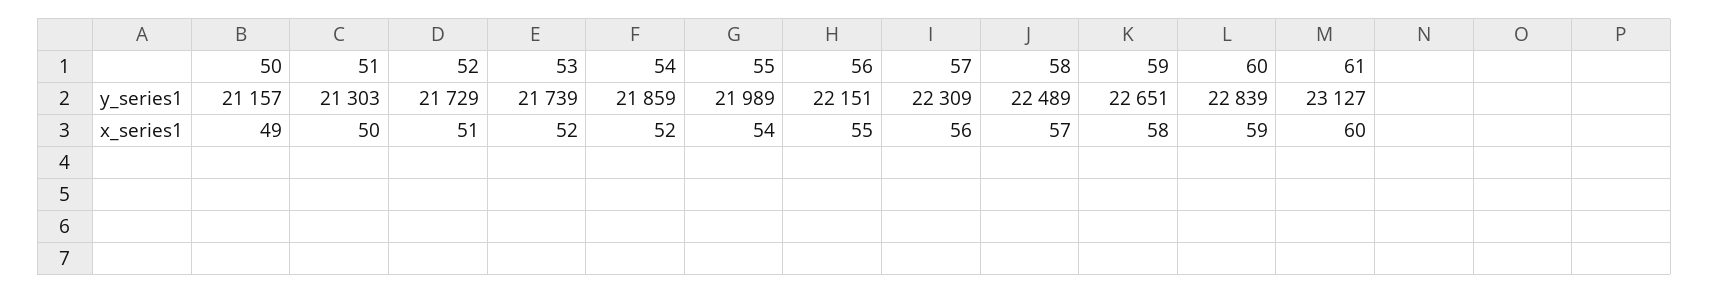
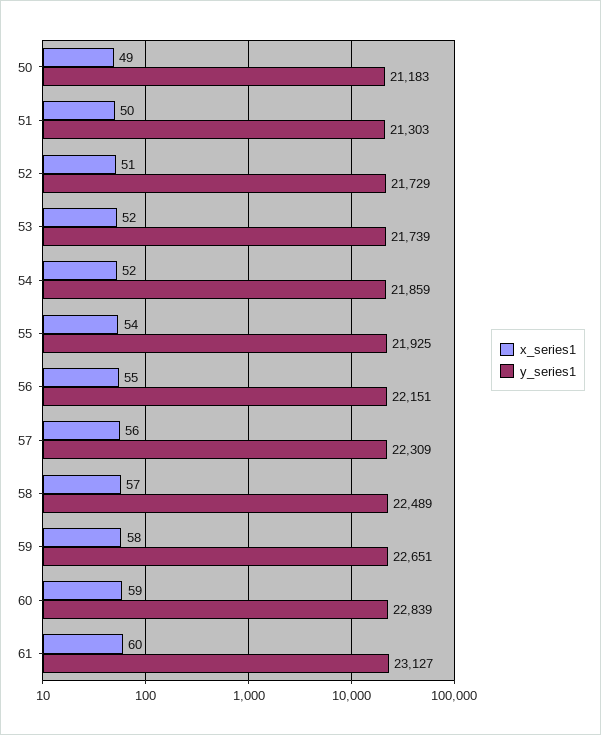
y_series1, 50: 21157 -> 21183
y_series1, 55: 21989 -> 21925

